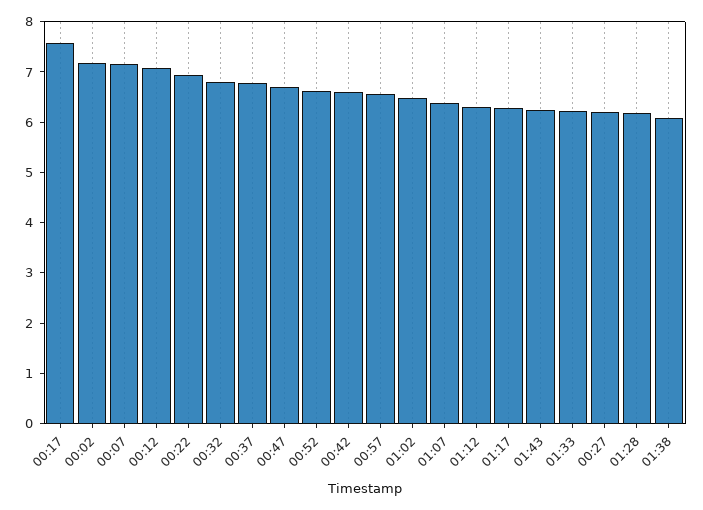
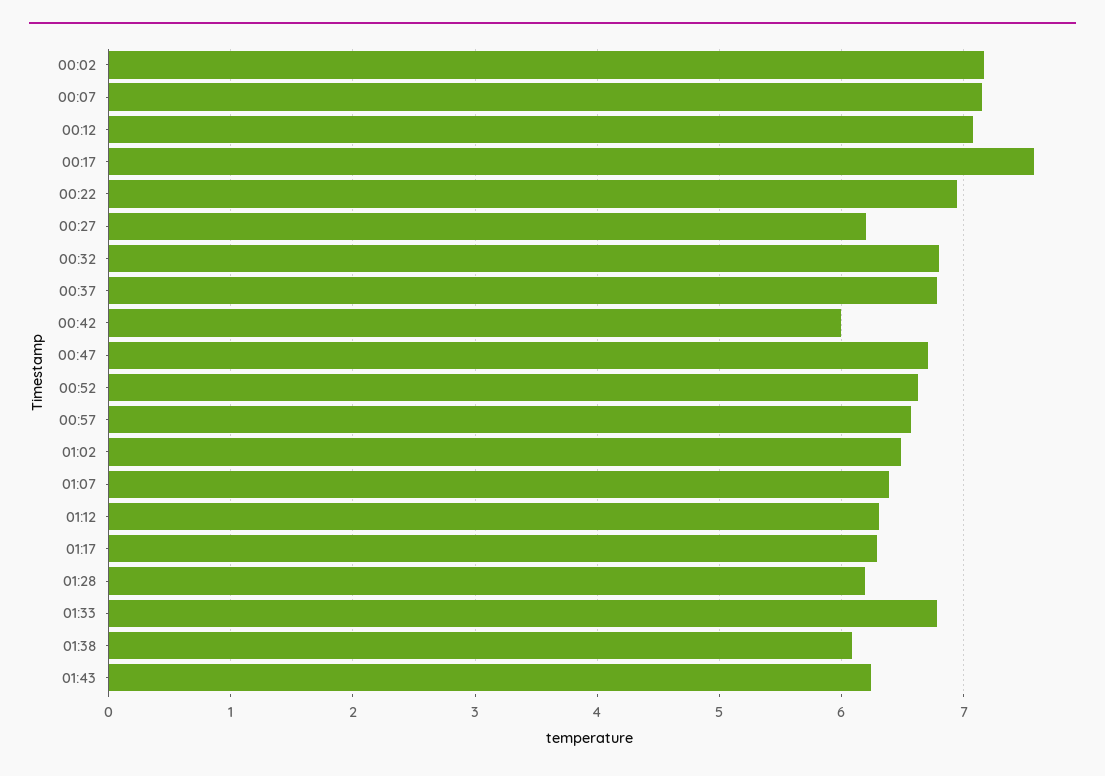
00:42: 6.6 -> 6
01:33: 6.2 -> 6.8

